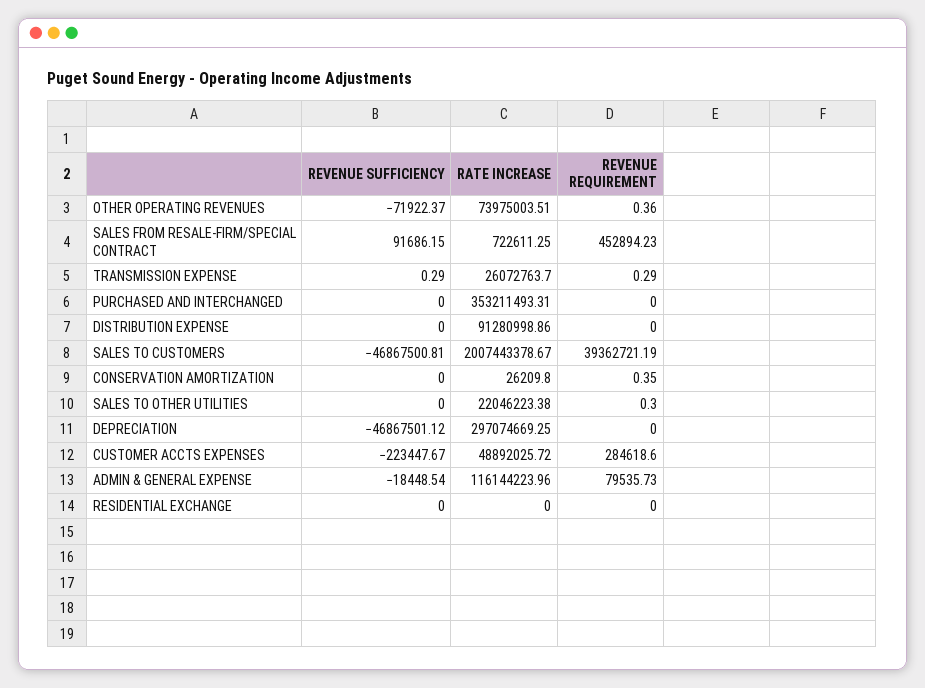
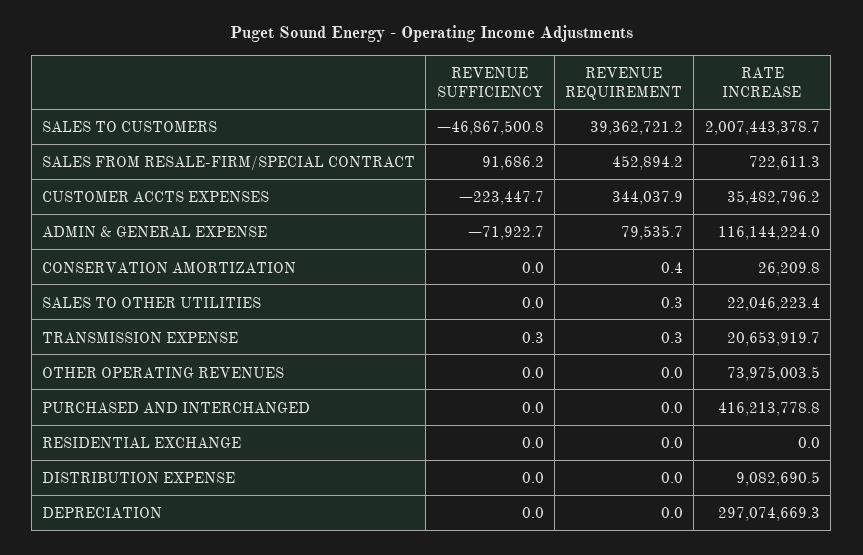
REVENUE SUFFICIENCY, OTHER OPERATING REVENUES: -71922.37 -> 0
REVENUE REQUIREMENT, OTHER OPERATING REVENUES: 0.36 -> 0
RATE INCREASE, TRANSMISSION EXPENSE: 26072763.7 -> 20653919.7
RATE INCREASE, PURCHASED AND INTERCHANGED: 353211493.31 -> 416213778.8
RATE INCREASE, DISTRIBUTION EXPENSE: 91280998.86 -> 9082690.5
REVENUE SUFFICIENCY, DEPRECIATION: -46867501.12 -> 0
RATE INCREASE, CUSTOMER ACCTS EXPENSES: 48892025.72 -> 35482796.2
REVENUE REQUIREMENT, CUSTOMER ACCTS EXPENSES: 284618.6 -> 344037.9
REVENUE SUFFICIENCY, ADMIN & GENERAL EXPENSE: -18448.54 -> -71922.7

